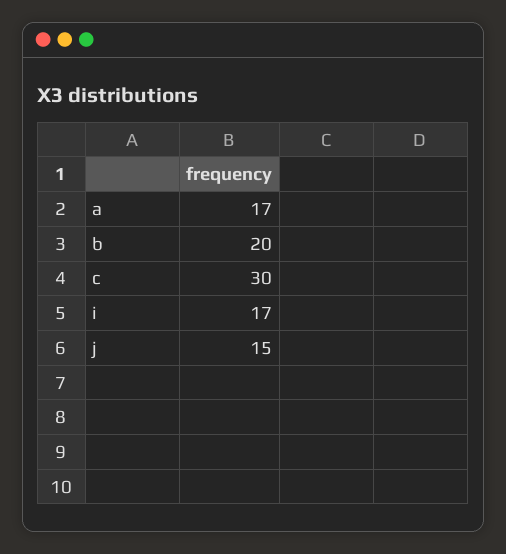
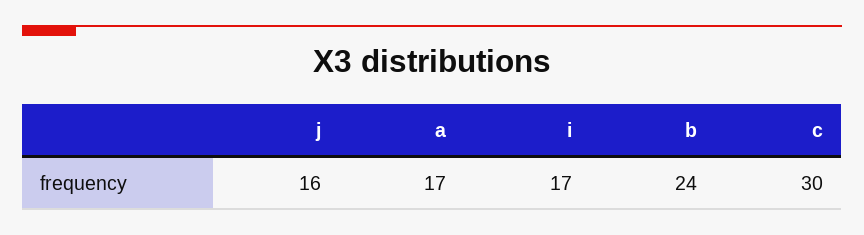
b: 20 -> 24
j: 15 -> 16

